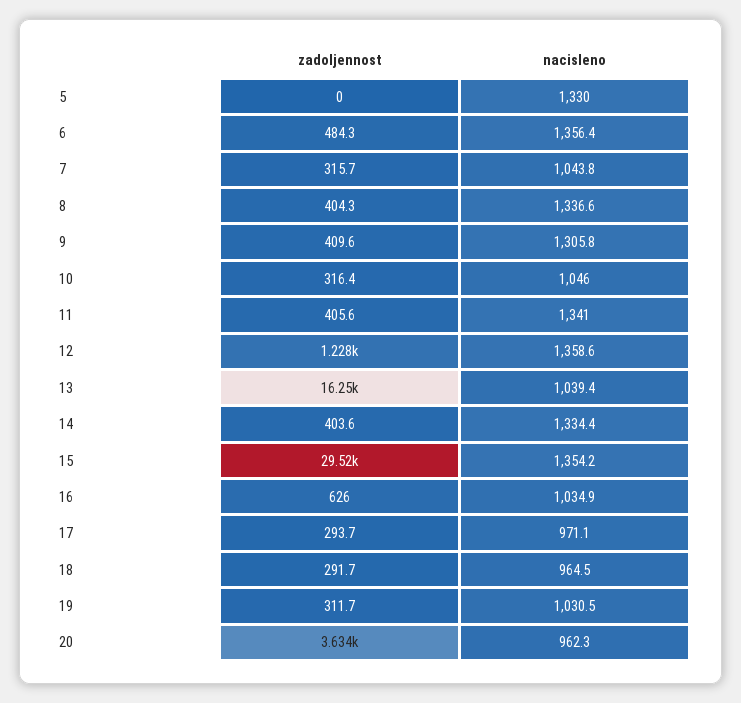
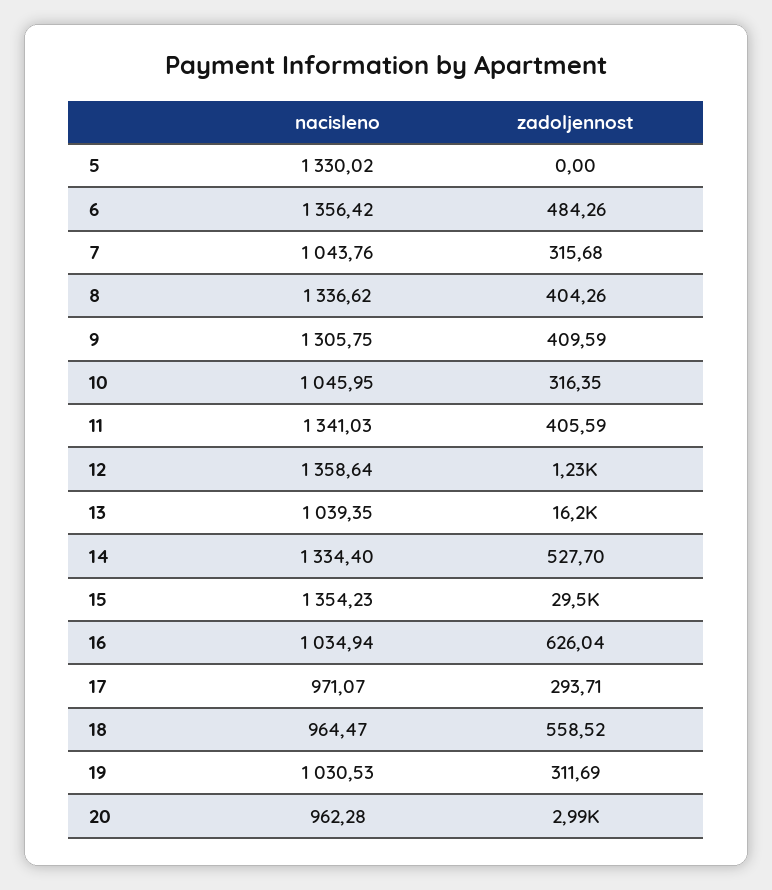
zadoljennost, 14: 403.6 -> 527.7
zadoljennost, 18: 291.7 -> 558.52
zadoljennost, 20: 3634 -> 2990

